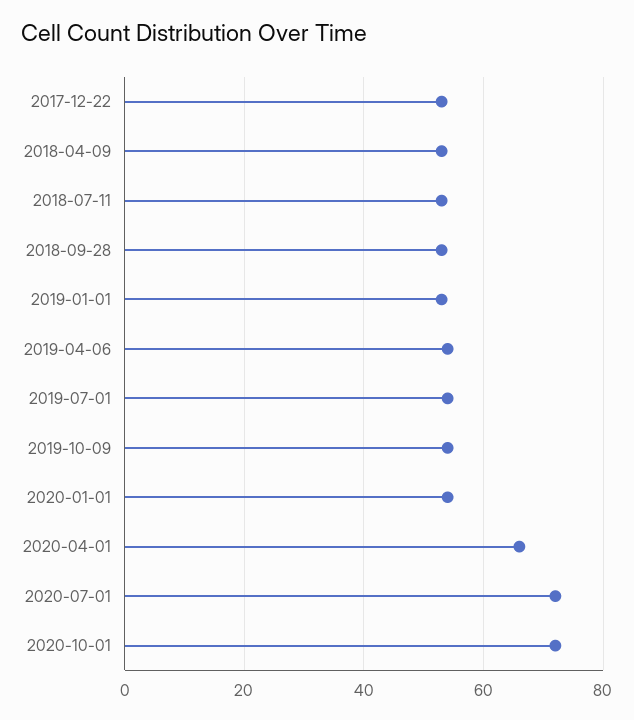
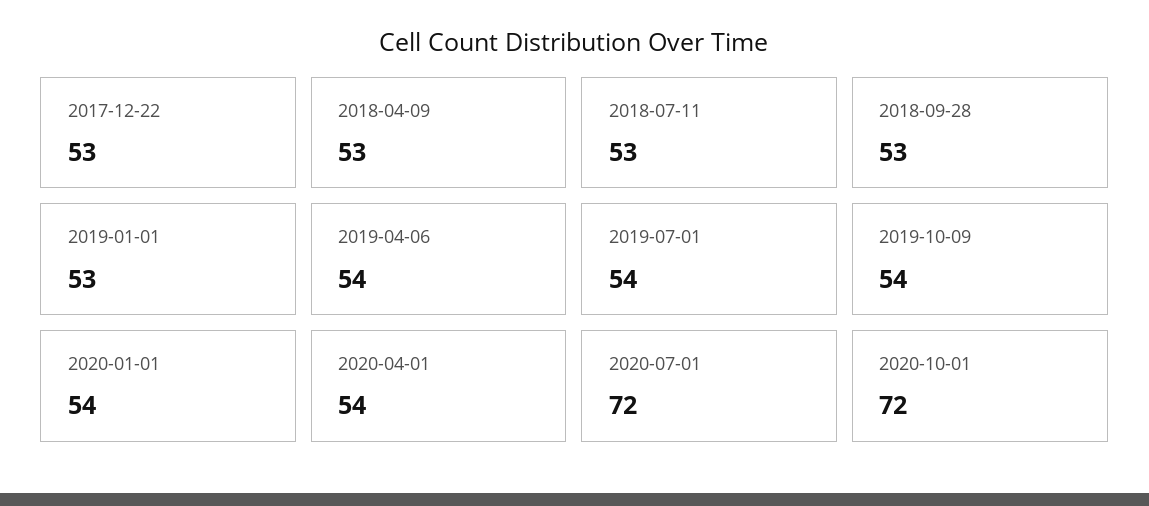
2020-04-01: 65 -> 54

